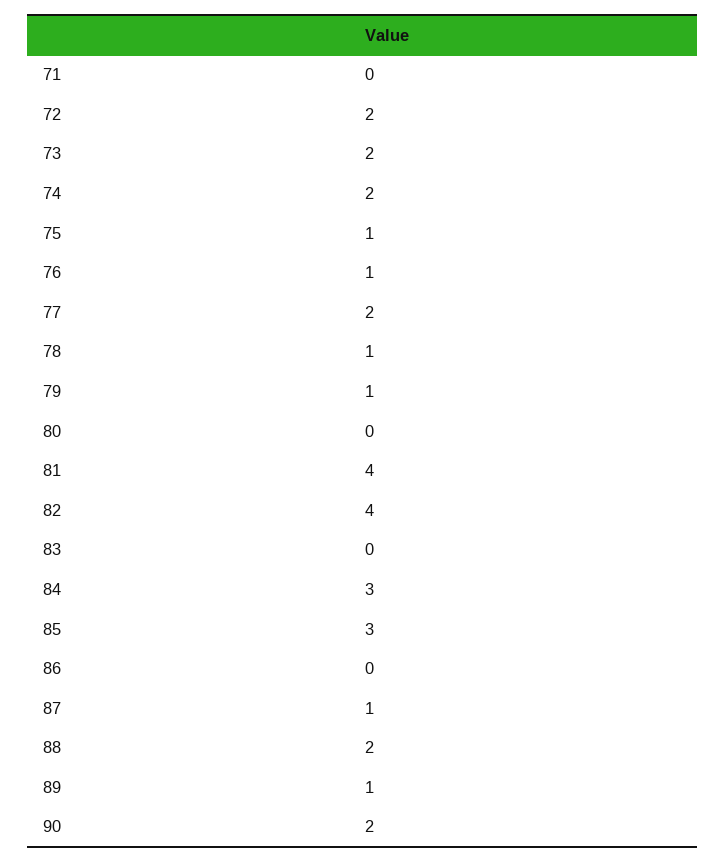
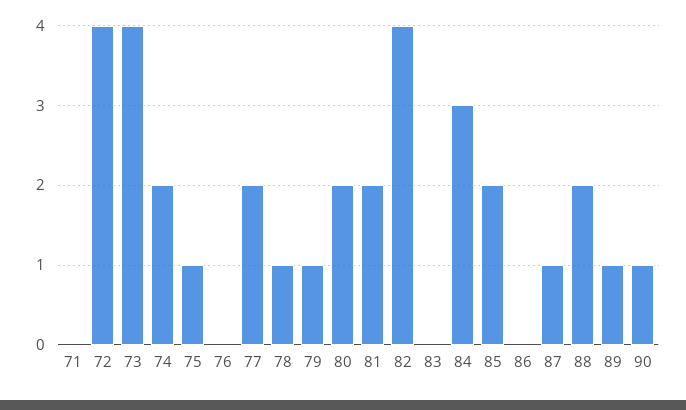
72: 2 -> 4
73: 2 -> 4
76: 1 -> 0
80: 0 -> 2
81: 4 -> 2
85: 3 -> 2
90: 2 -> 1

